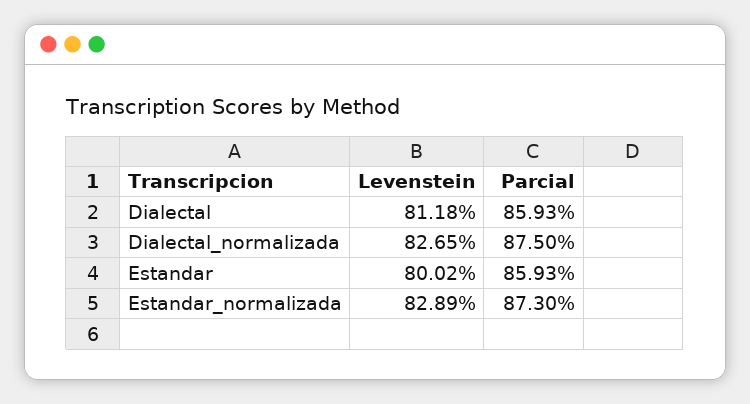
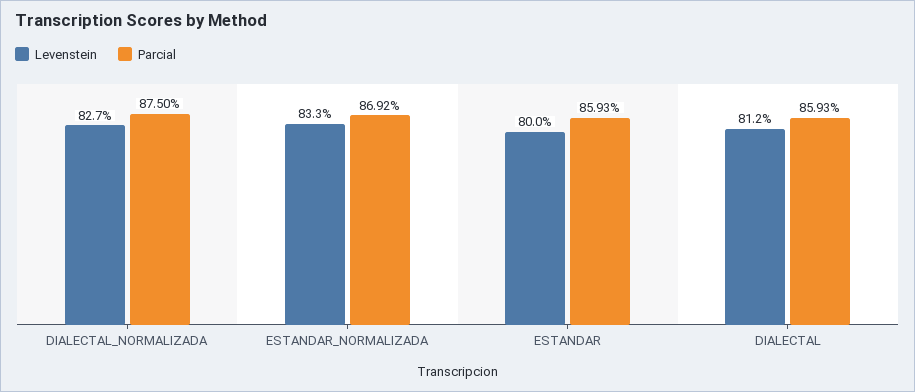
Levenstein, Estandar_normalizada: 82.89 -> 83.3
Parcial, Estandar_normalizada: 87.3 -> 86.92

